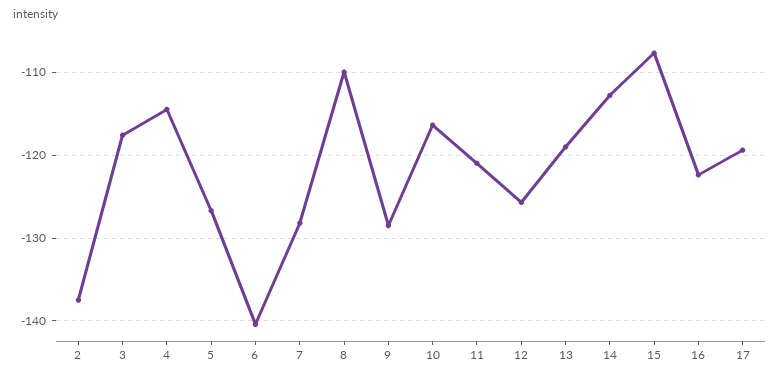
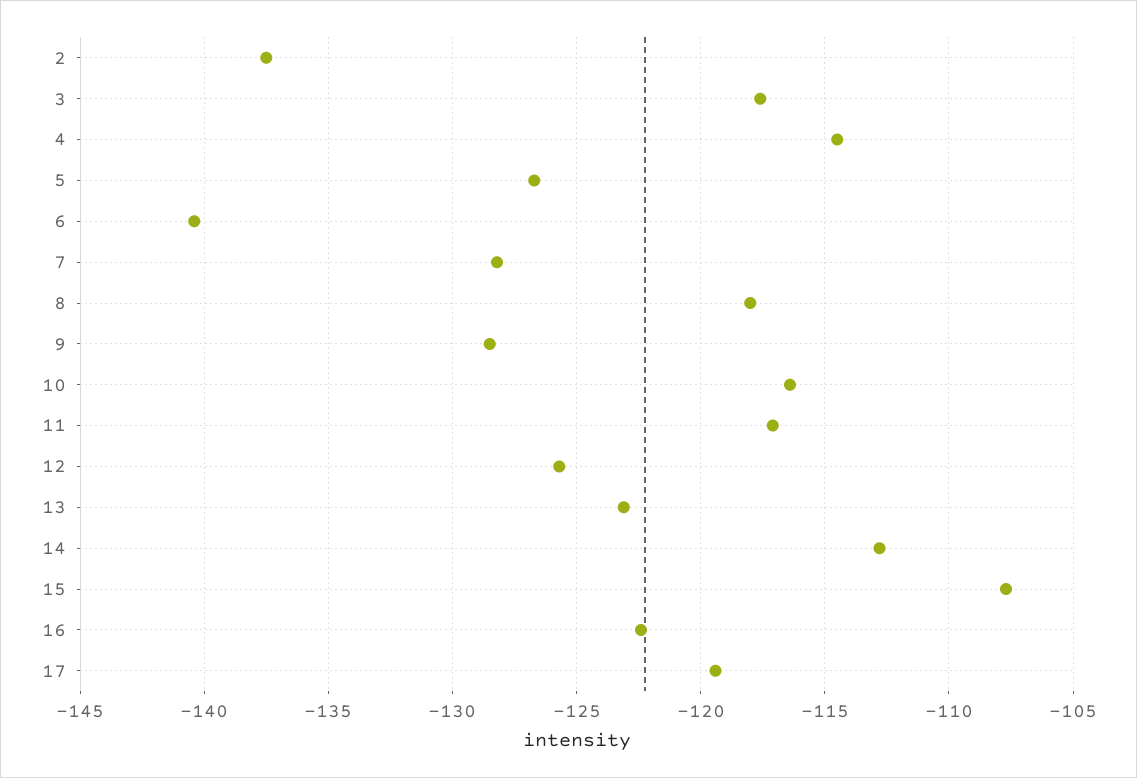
8: -110 -> -118
11: -121 -> -117
13: -119 -> -123

